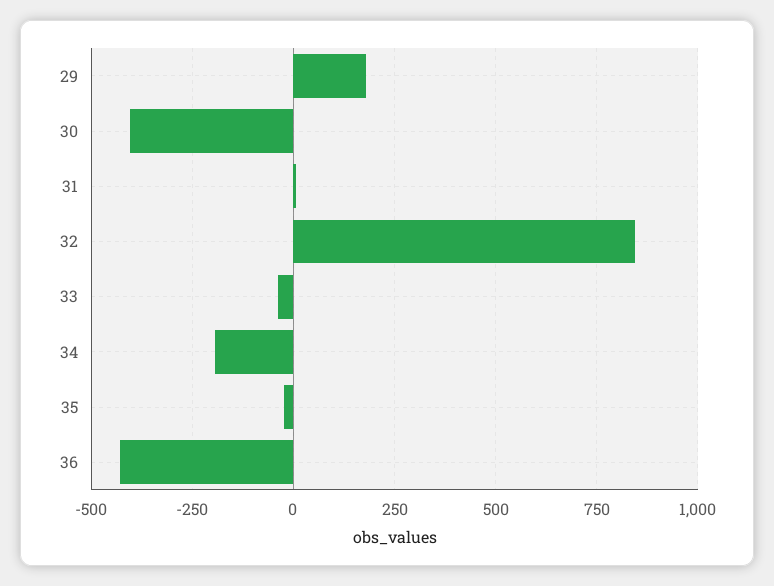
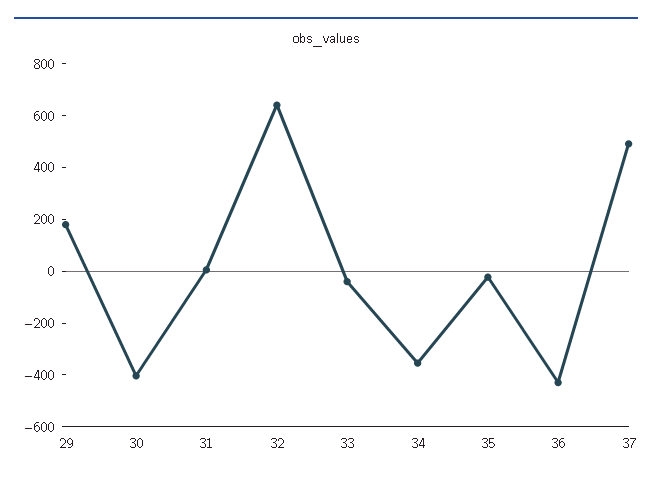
32: 850 -> 650
34: -200 -> -350
37: none -> 500

